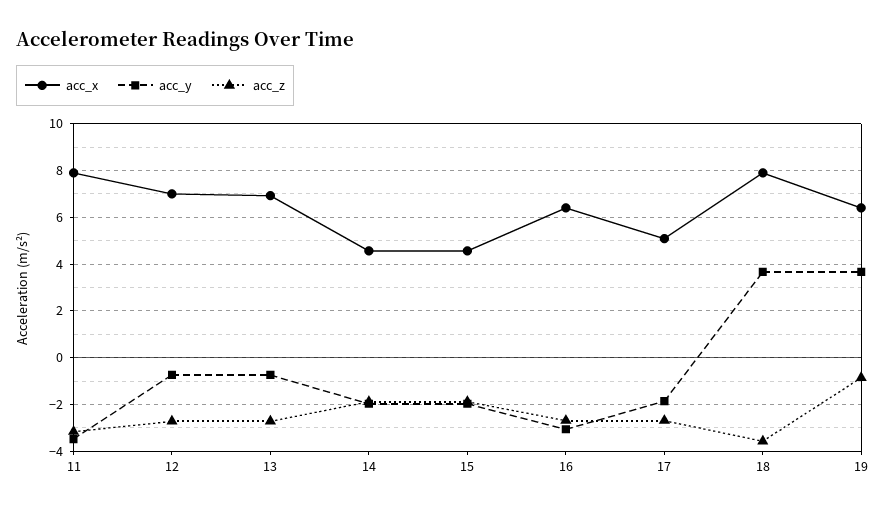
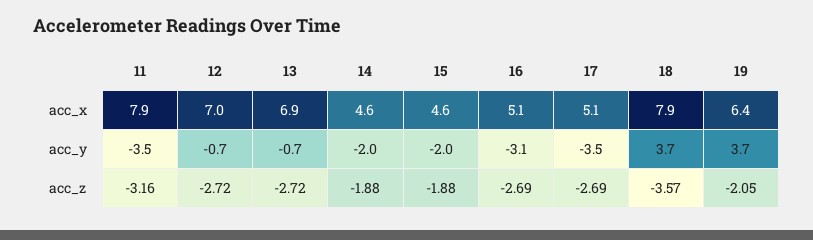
acc_x, 16: 6.5 -> 5.1
acc_y, 17: -2 -> -3.5
acc_z, 19: -1 -> -2.05

